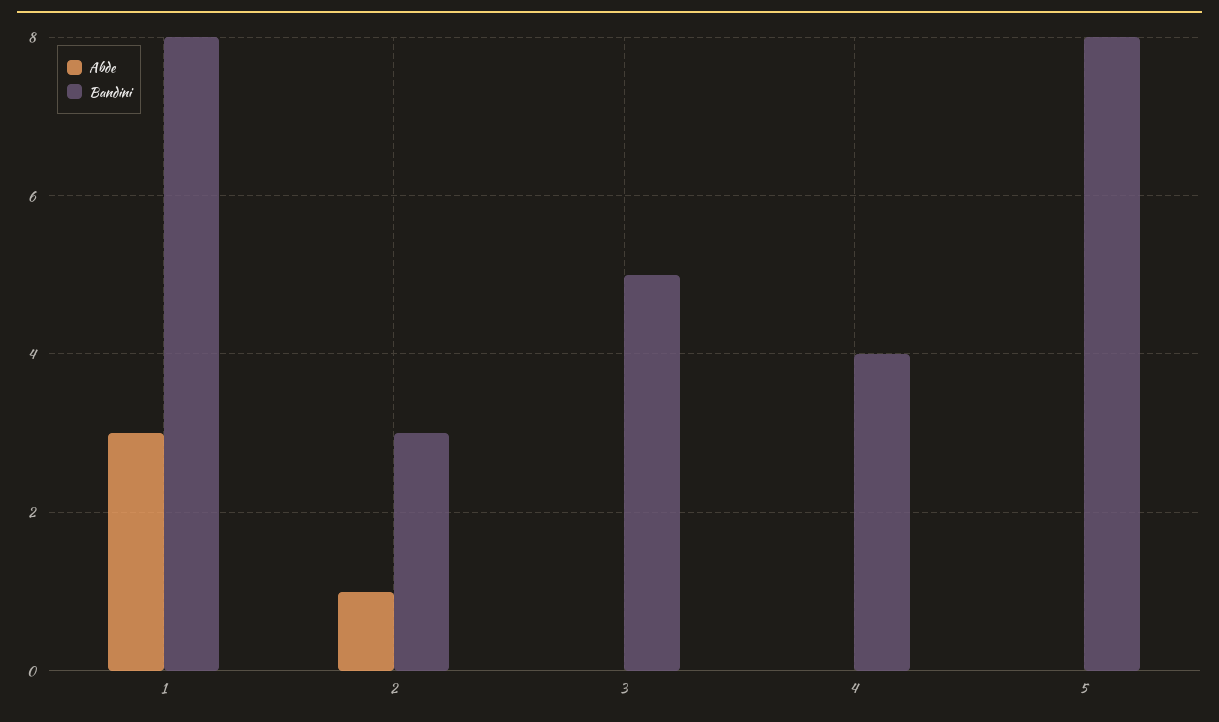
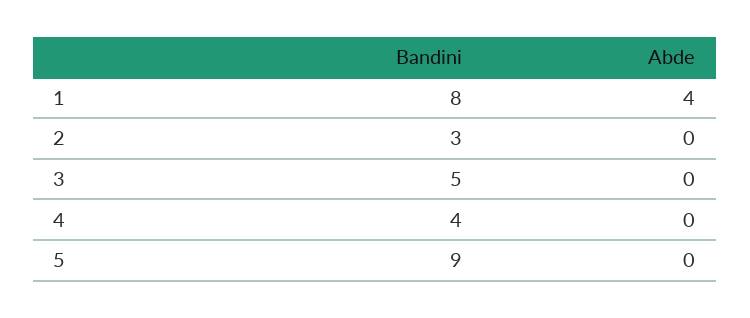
Abde, 1: 3 -> 4
Abde, 2: 1 -> 0
Bandini, 5: 8 -> 9

